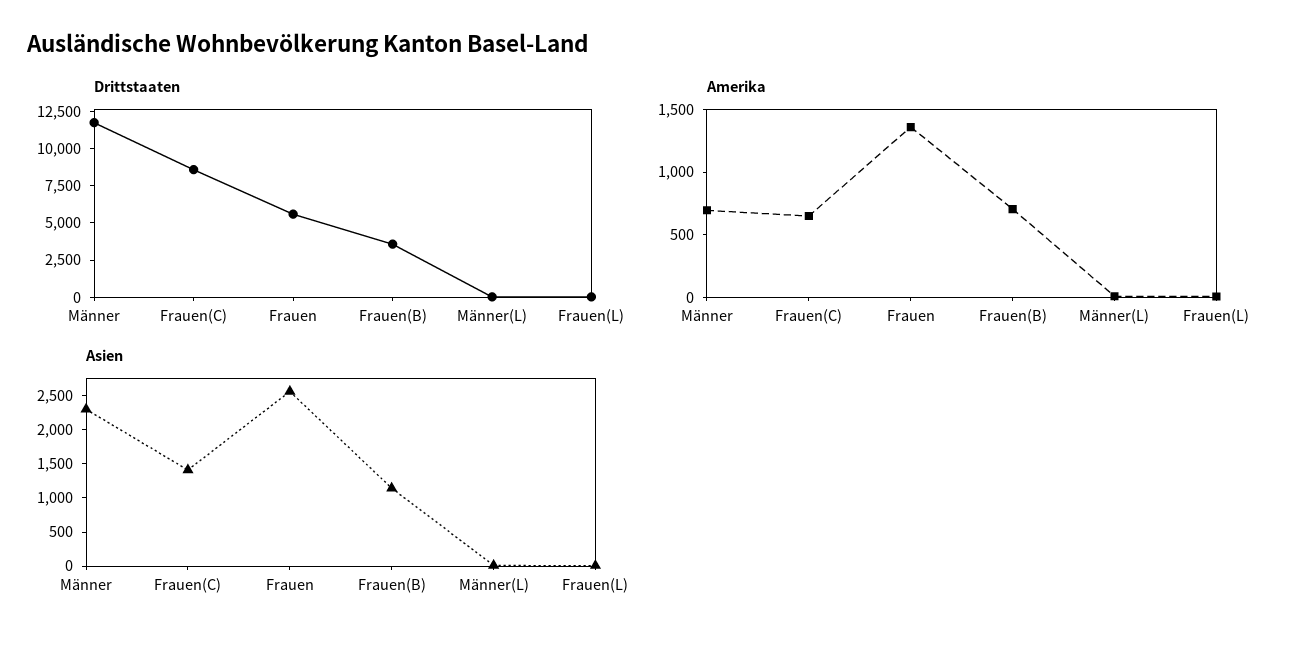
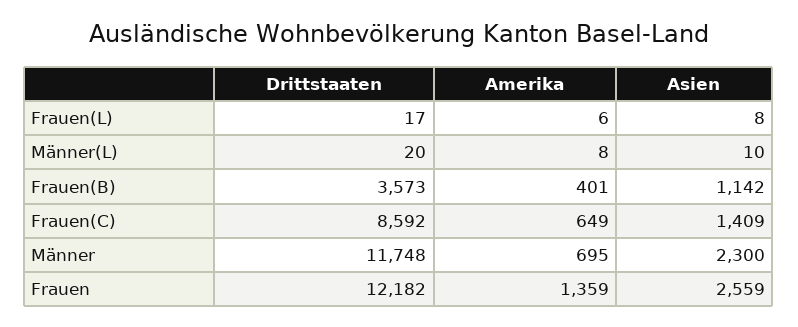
Drittstaaten, Frauen: 5000 -> 12182
Amerika, Frauen(B): 700 -> 401

